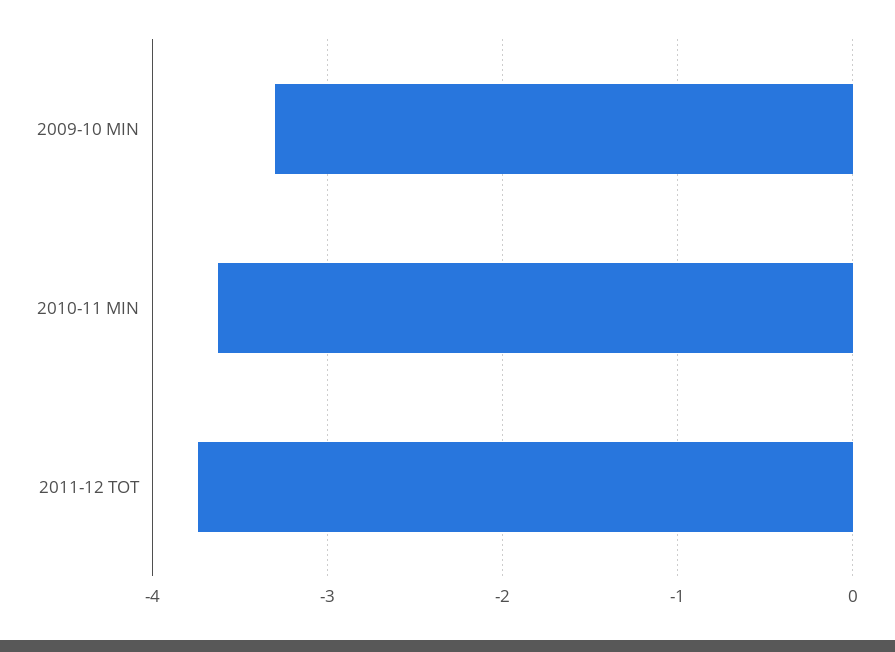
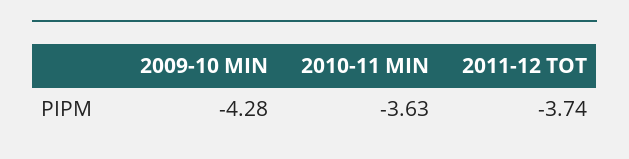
2009-10 MIN: -3.3 -> -4.28

